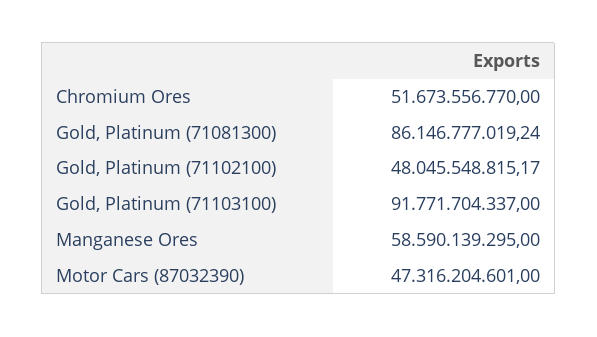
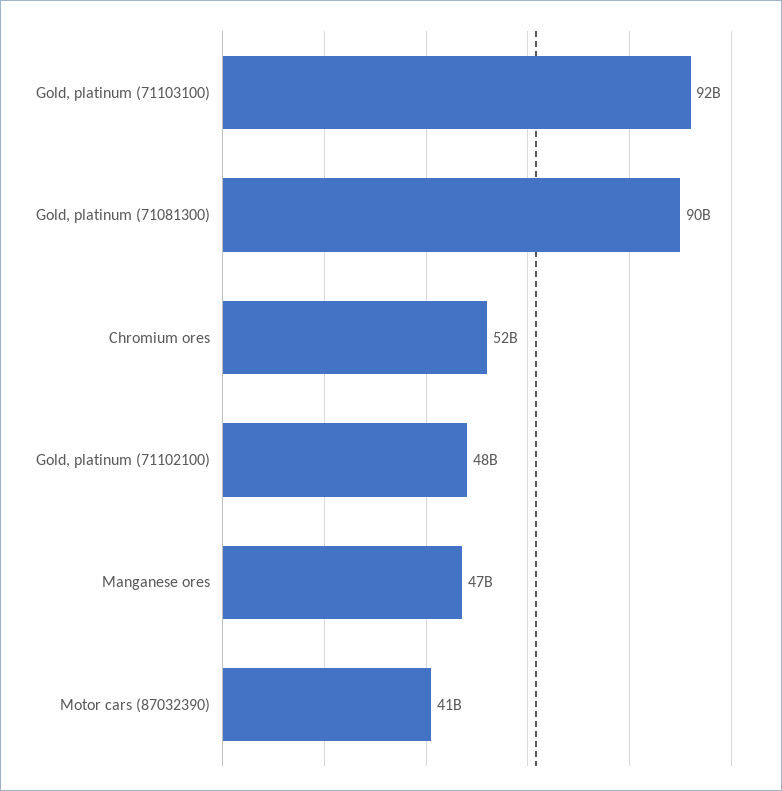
Gold, Platinum (71081300): 86146777019.24 -> 90000000000
Manganese Ores: 58590139295 -> 47000000000
Motor Cars (87032390): 47316204601 -> 41000000000

